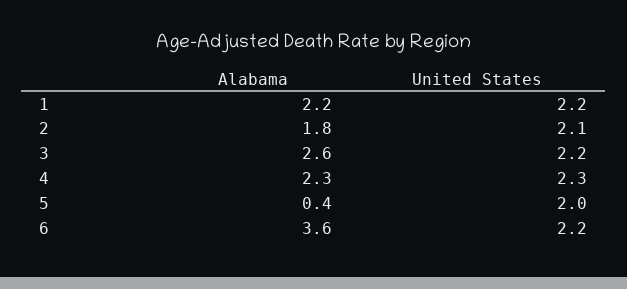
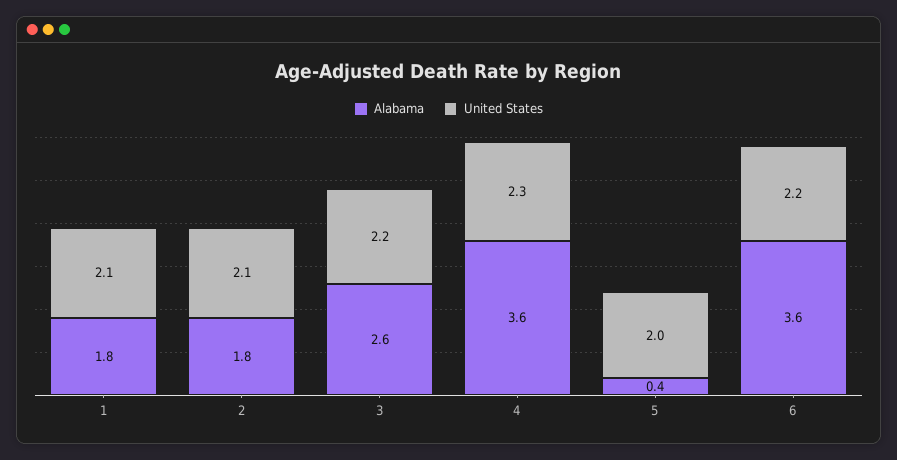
Alabama, 1: 2.2 -> 1.8
United States, 1: 2.2 -> 2.1
Alabama, 4: 2.3 -> 3.6

